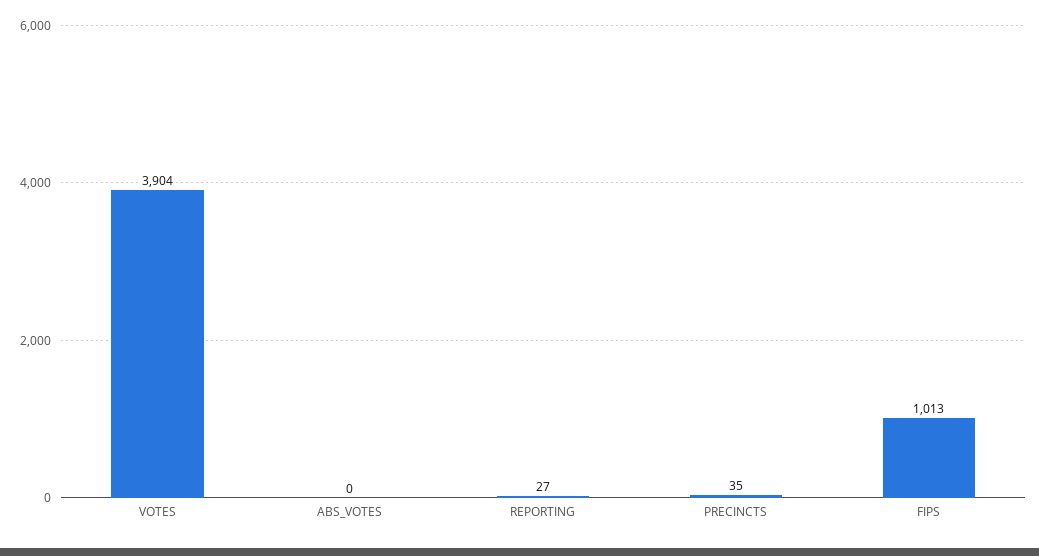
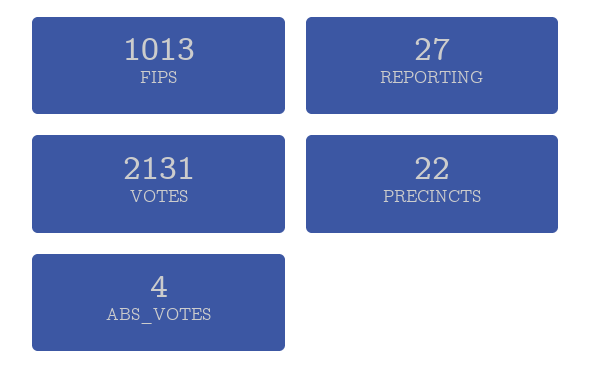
VOTES: 3904 -> 2131
ABS_VOTES: 0 -> 4
PRECINCTS: 35 -> 22

